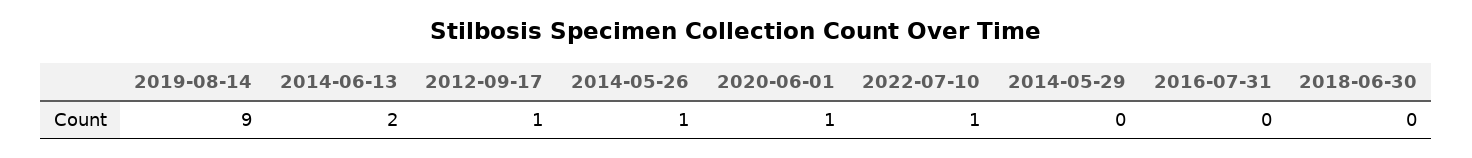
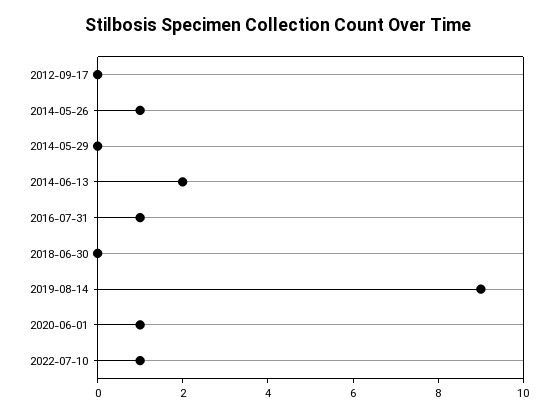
2012-09-17: 1 -> 0
2016-07-31: 0 -> 1

